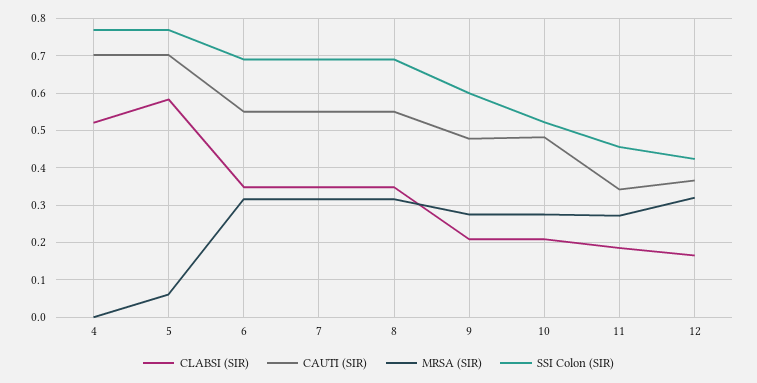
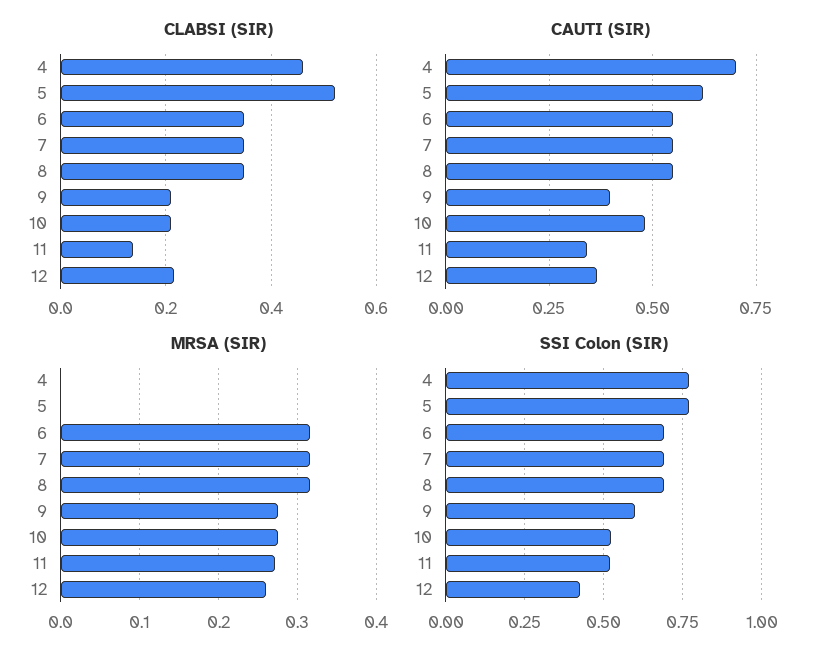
CLABSI (SIR), 4: 0.52 -> 0.46
CLABSI (SIR), 5: 0.58 -> 0.52
CAUTI (SIR), 5: 0.7 -> 0.625
MRSA (SIR), 5: 0.06 -> 0
CAUTI (SIR), 9: 0.48 -> 0.4
CLABSI (SIR), 11: 0.18 -> 0.14
SSI Colon (SIR), 11: 0.46 -> 0.525
CLABSI (SIR), 12: 0.16 -> 0.22
MRSA (SIR), 12: 0.32 -> 0.26

